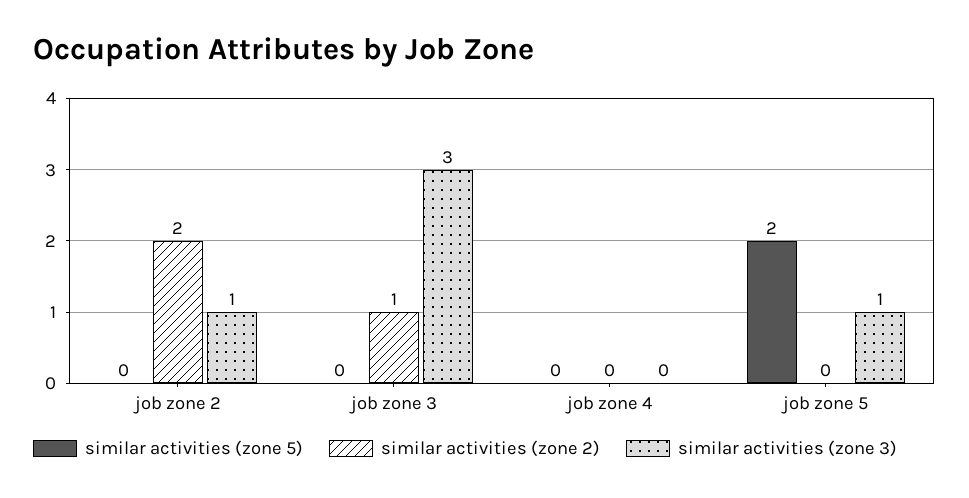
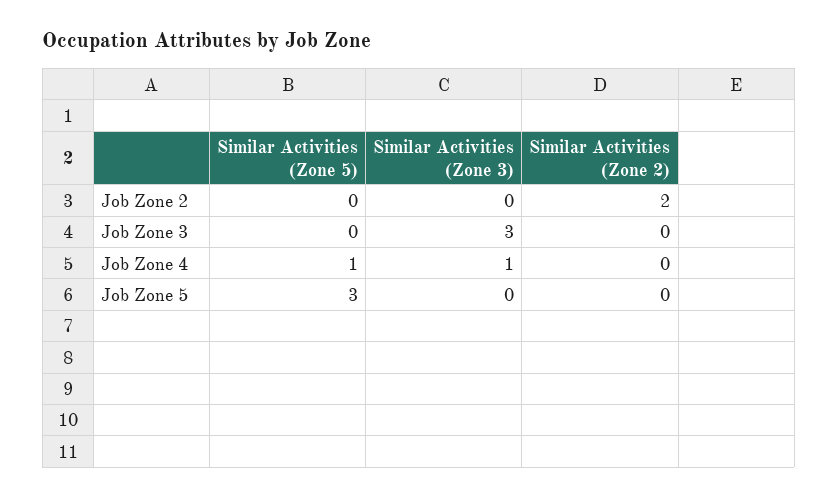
similar activities (zone 3), job zone 2: 1 -> 0
similar activities (zone 2), job zone 3: 1 -> 0
similar activities (zone 5), job zone 4: 0 -> 1
similar activities (zone 3), job zone 4: 0 -> 1
similar activities (zone 5), job zone 5: 2 -> 3
similar activities (zone 3), job zone 5: 1 -> 0

